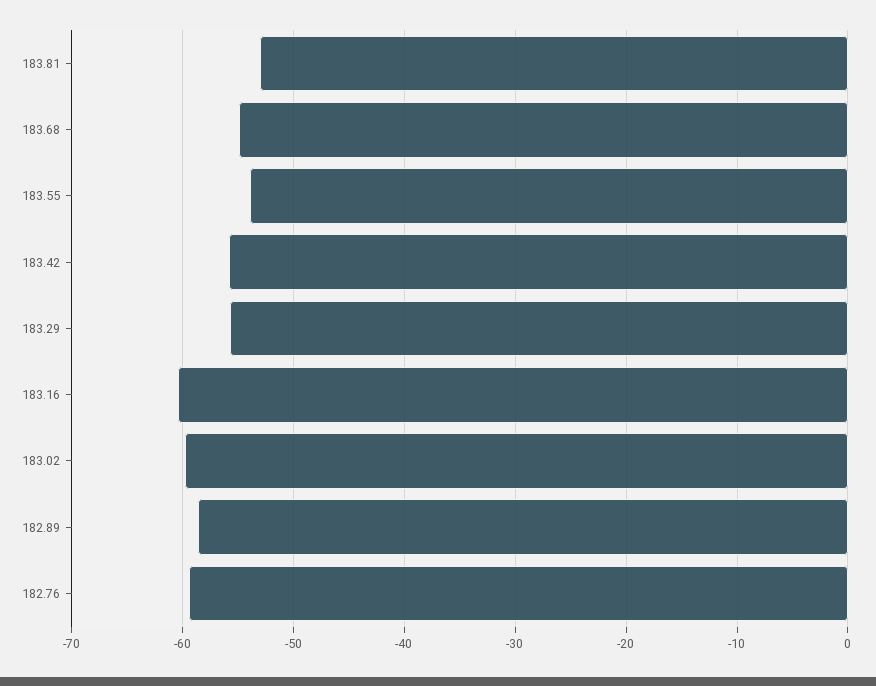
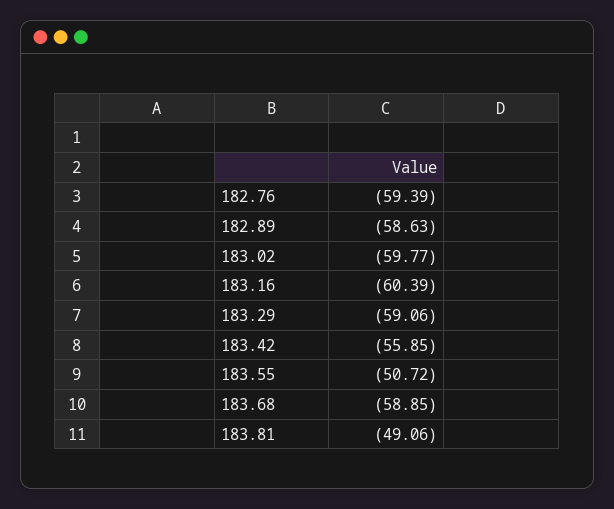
183.81: -53 -> -49.06
183.68: -55 -> -58.85
183.55: -54 -> -50.72
183.29: -56 -> -59.06

